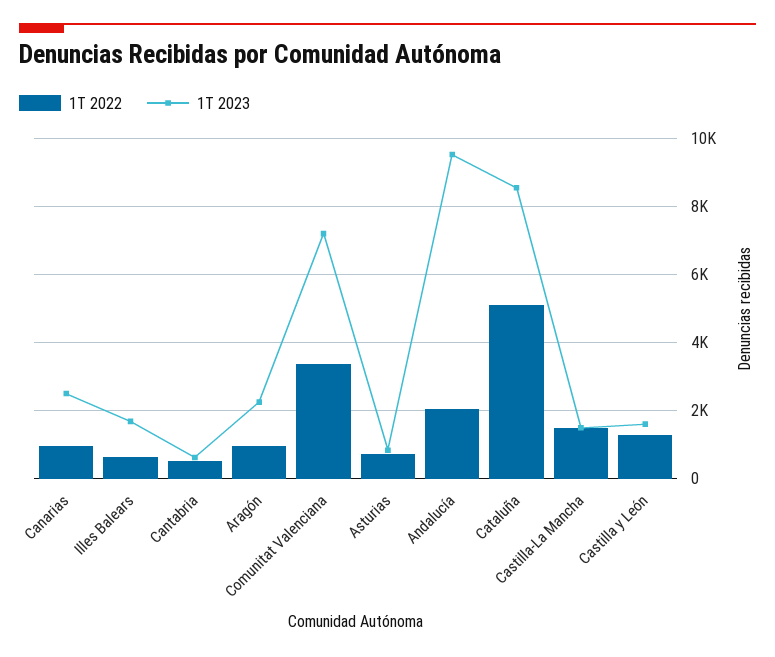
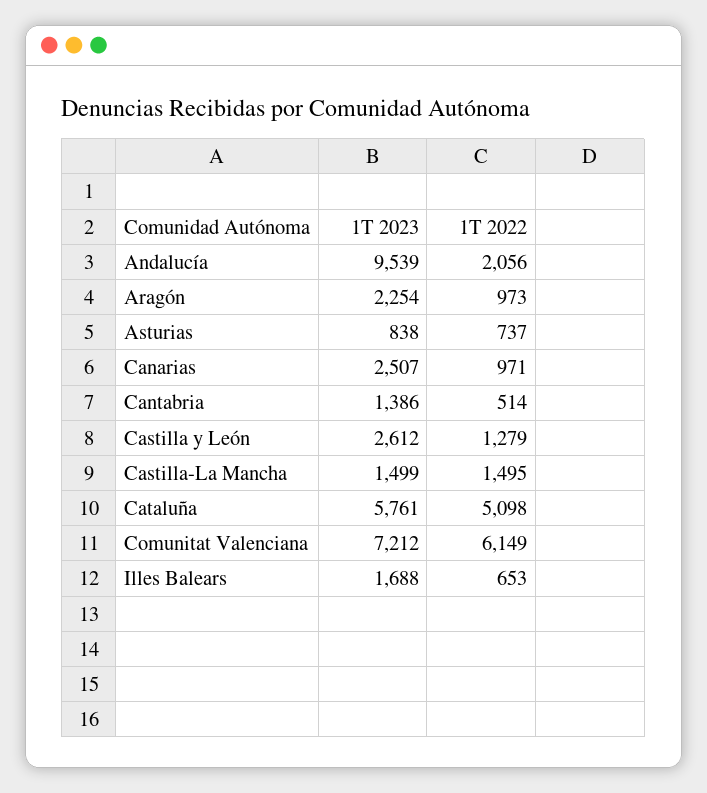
1T 2023, Cantabria: 600 -> 1386
1T 2022, Comunitat Valenciana: 3400 -> 6149
1T 2023, Cataluña: 8600 -> 5761
1T 2023, Castilla y León: 1600 -> 2612

